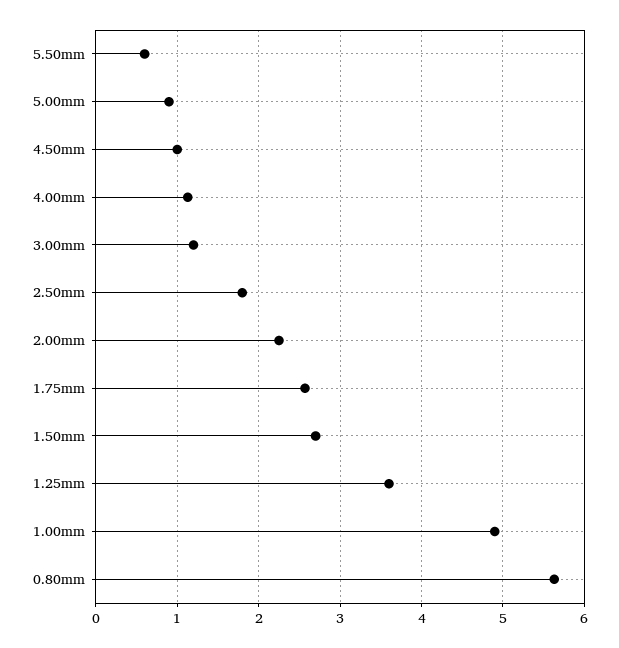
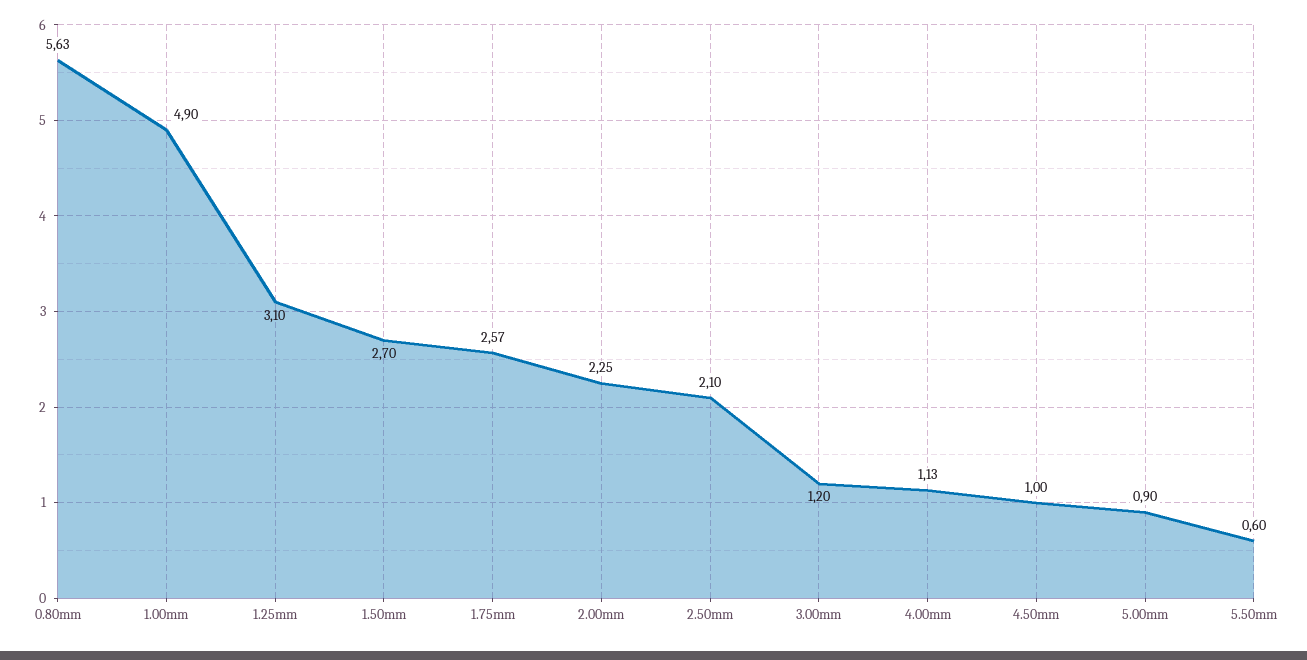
2.50mm: 1.8 -> 2.1
1.25mm: 3.6 -> 3.1

